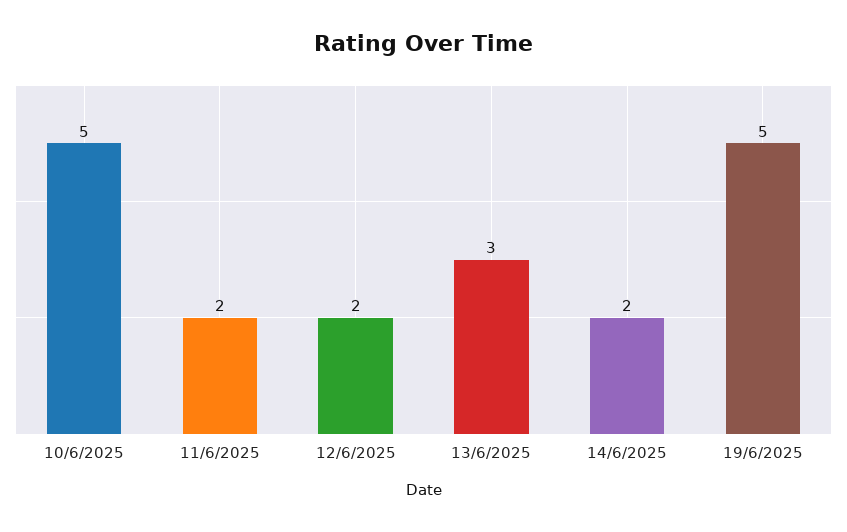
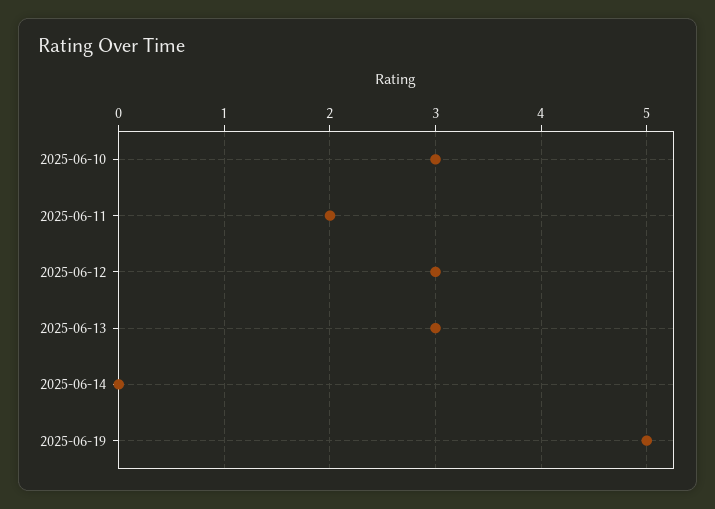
10/6/2025: 5 -> 3
12/6/2025: 2 -> 3
14/6/2025: 2 -> 0

